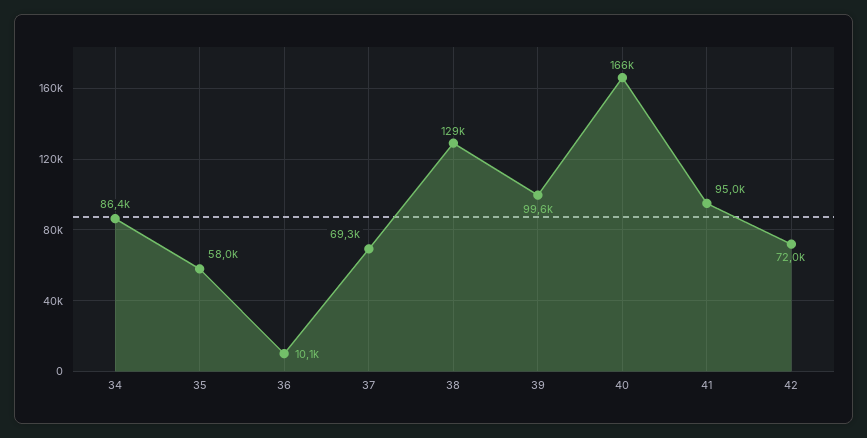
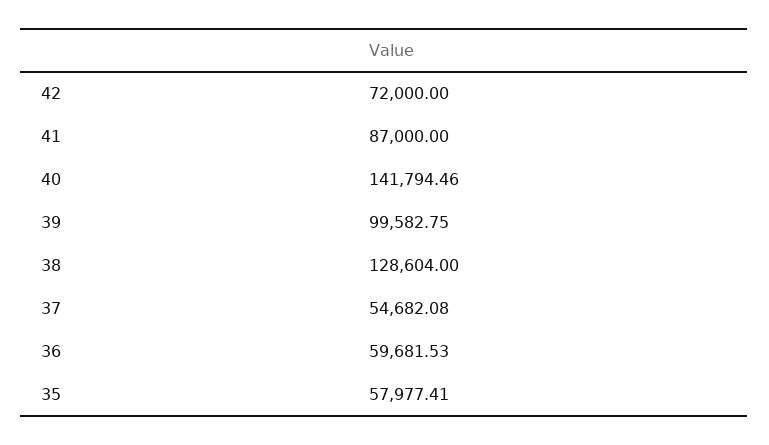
34: 86400 -> none
36: 10100 -> 59681.53
37: 69300 -> 54682.08
40: 166000 -> 141794.46
41: 95000 -> 87000

